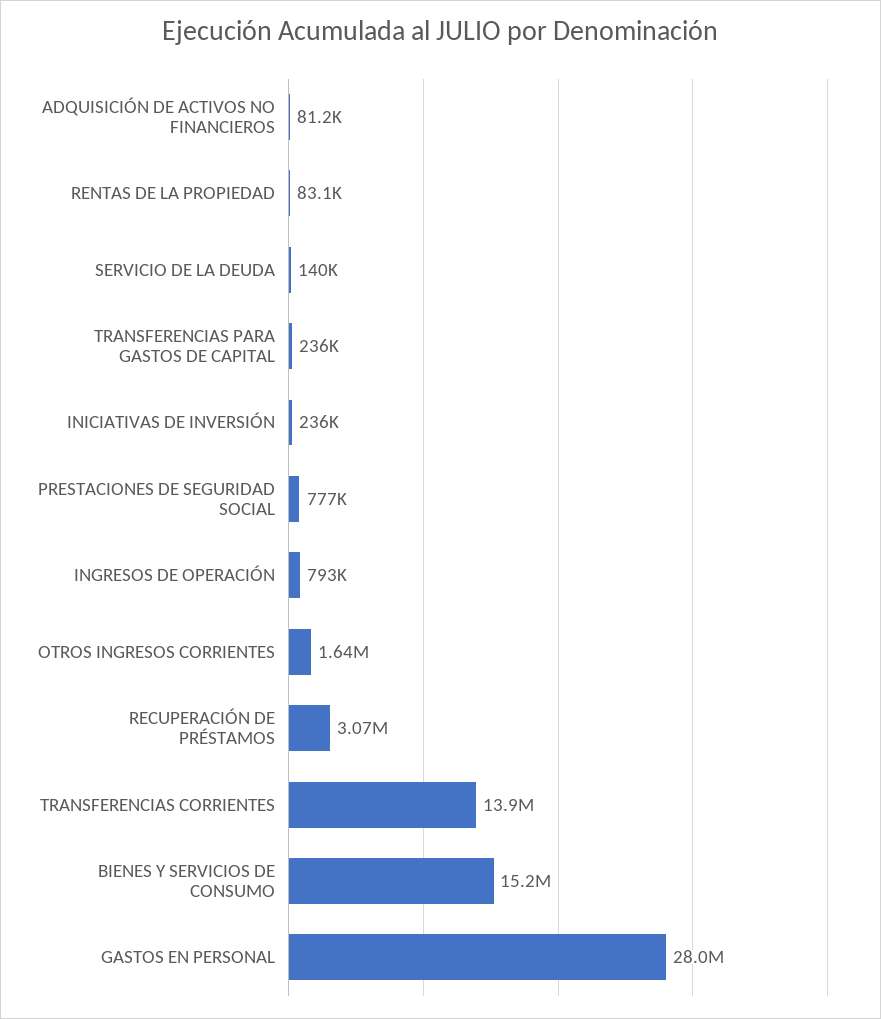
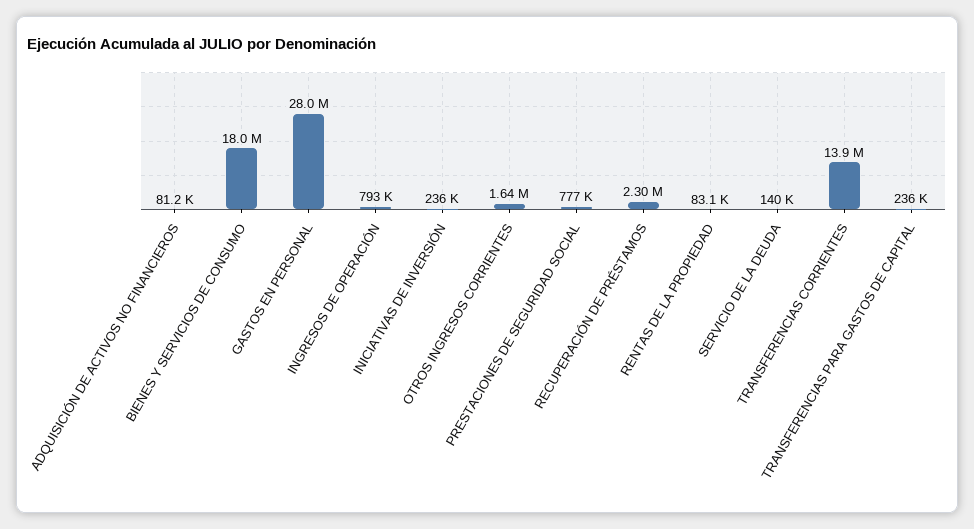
RECUPERACIÓN DE PRÉSTAMOS: 3070000 -> 2300000
BIENES Y SERVICIOS DE CONSUMO: 15200000 -> 18000000

